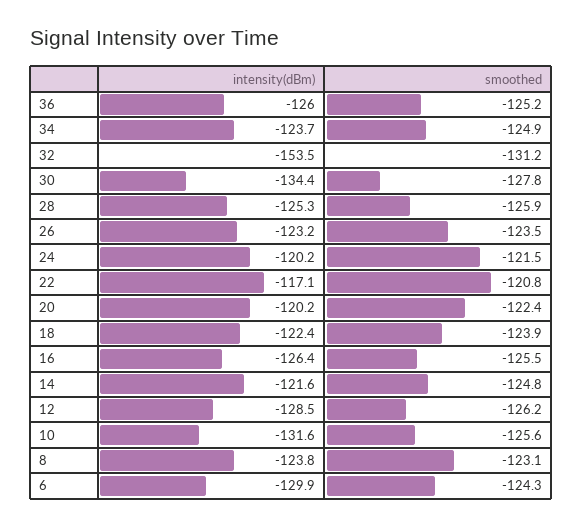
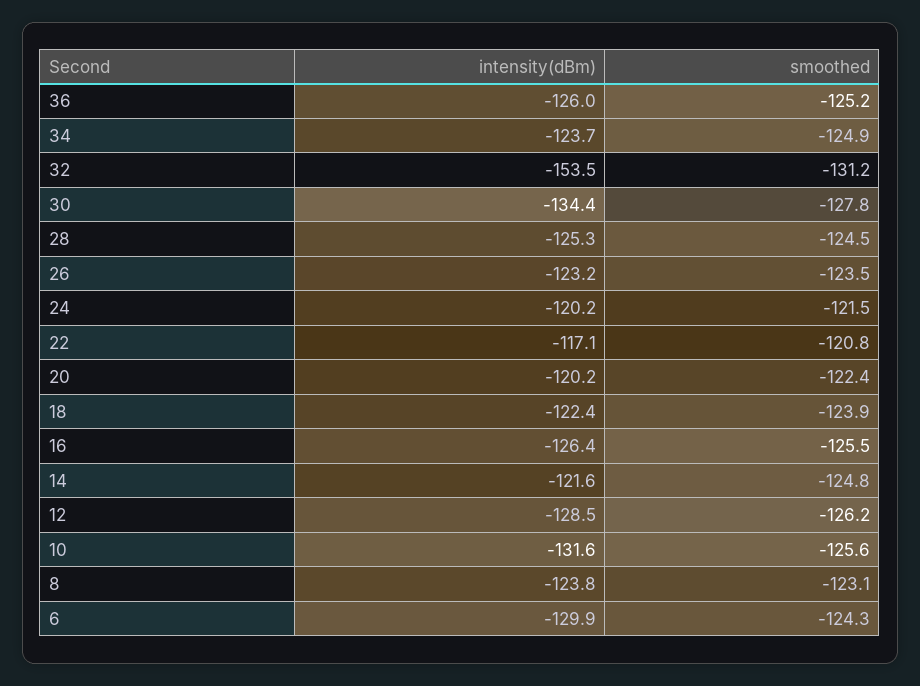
smoothed, 28: -125.9 -> -124.5

